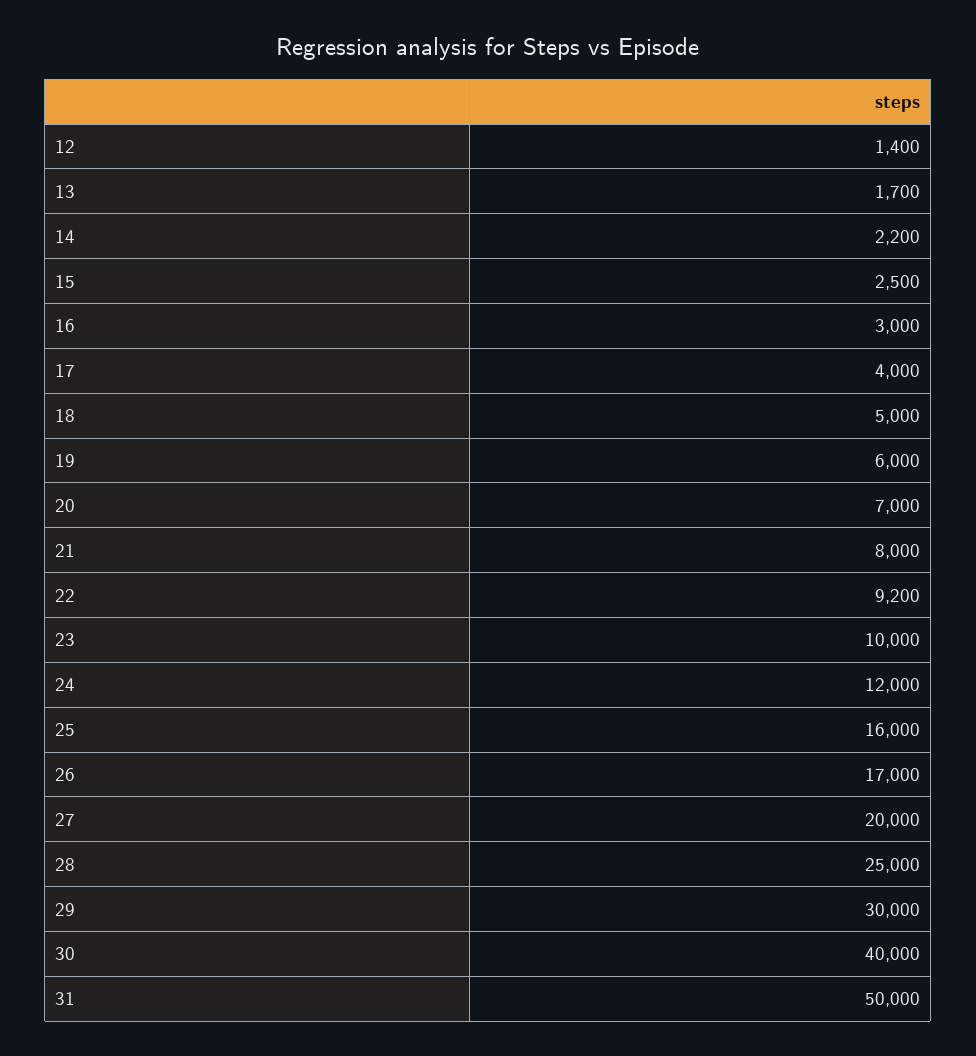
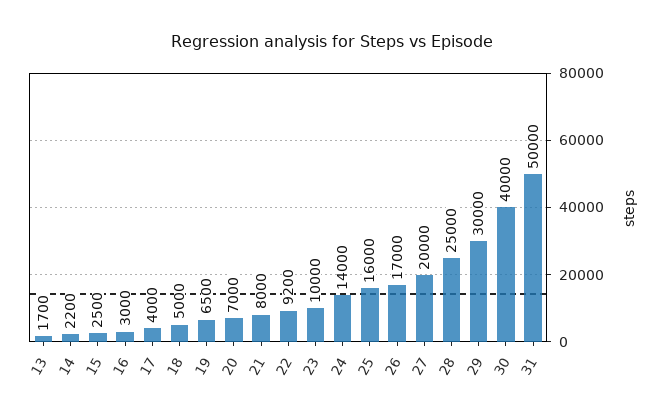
12: 1400 -> none
19: 6000 -> 6500
24: 12000 -> 14000

